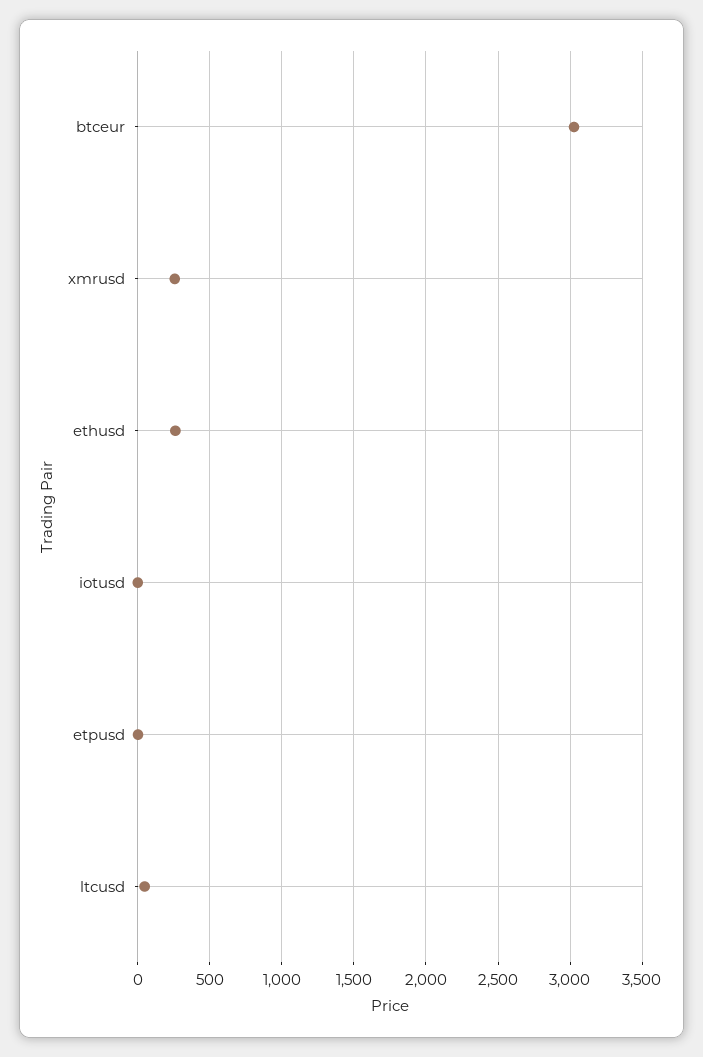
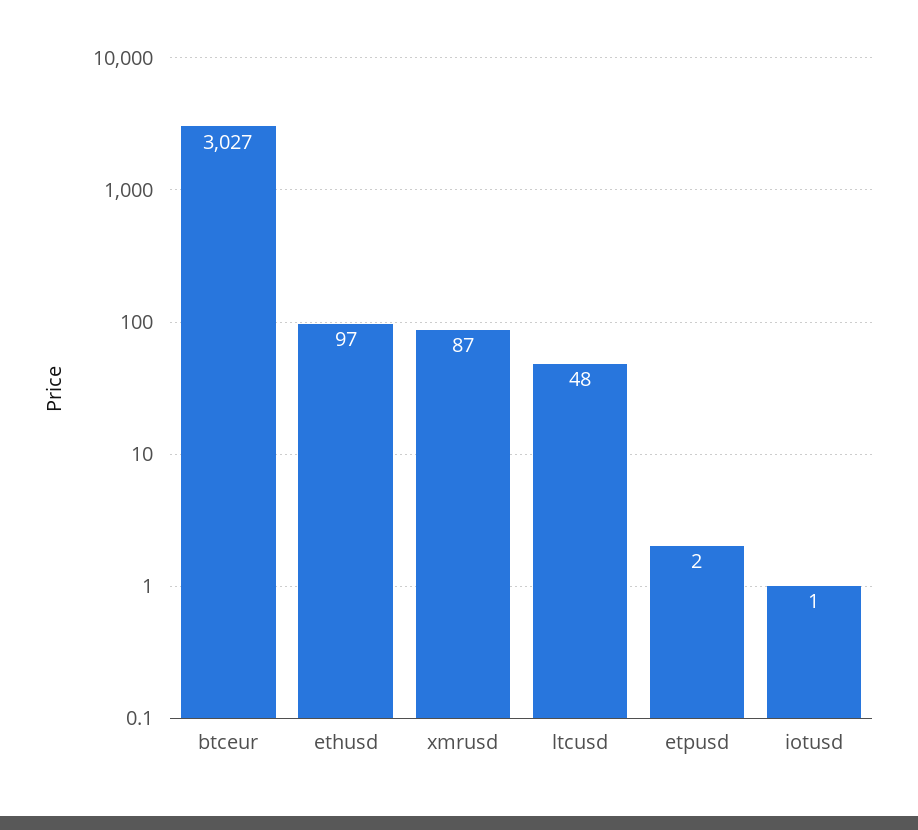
xmrusd: 250 -> 87
ethusd: 250 -> 97

